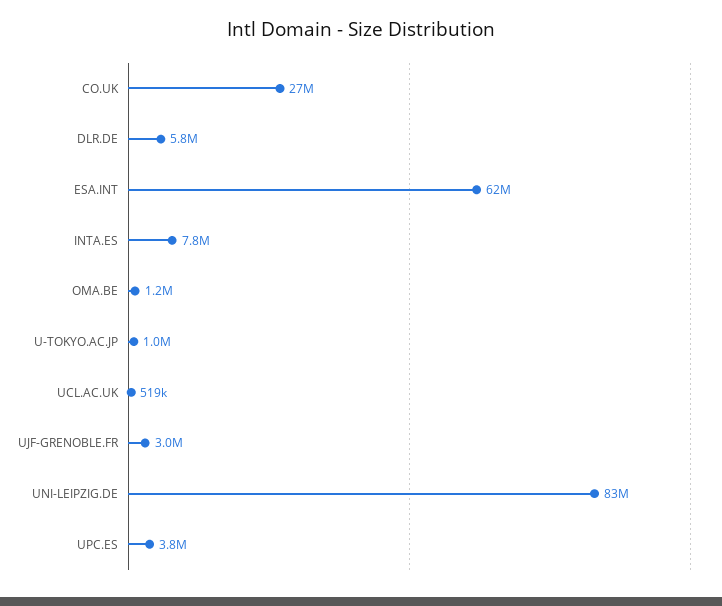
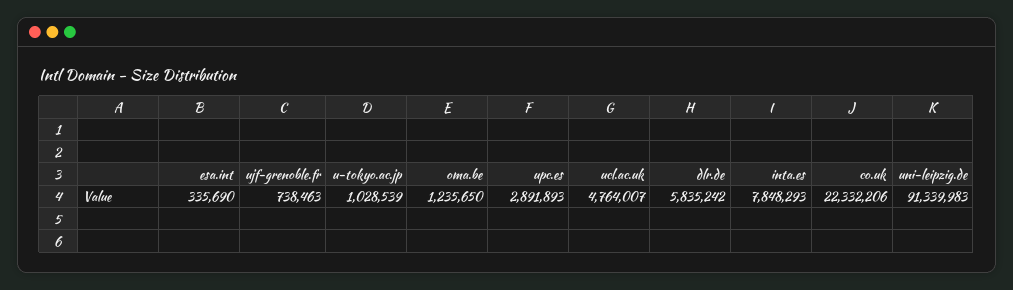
CO.UK: 27000000 -> 22332206
ESA.INT: 62000000 -> 335690
UCL.AC.UK: 519000 -> 4764007
UJF-GRENOBLE.FR: 3000000 -> 738463
UNI-LEIPZIG.DE: 83000000 -> 91339983
UPC.ES: 3800000 -> 2891893

